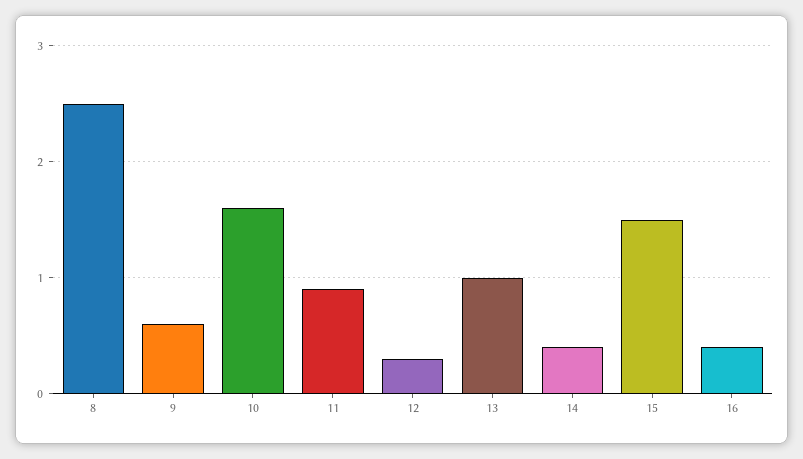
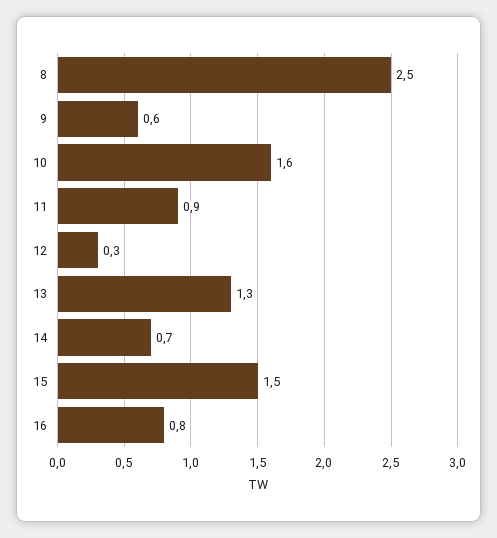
13: 1 -> 1.3
14: 0.4 -> 0.7
16: 0.4 -> 0.8

